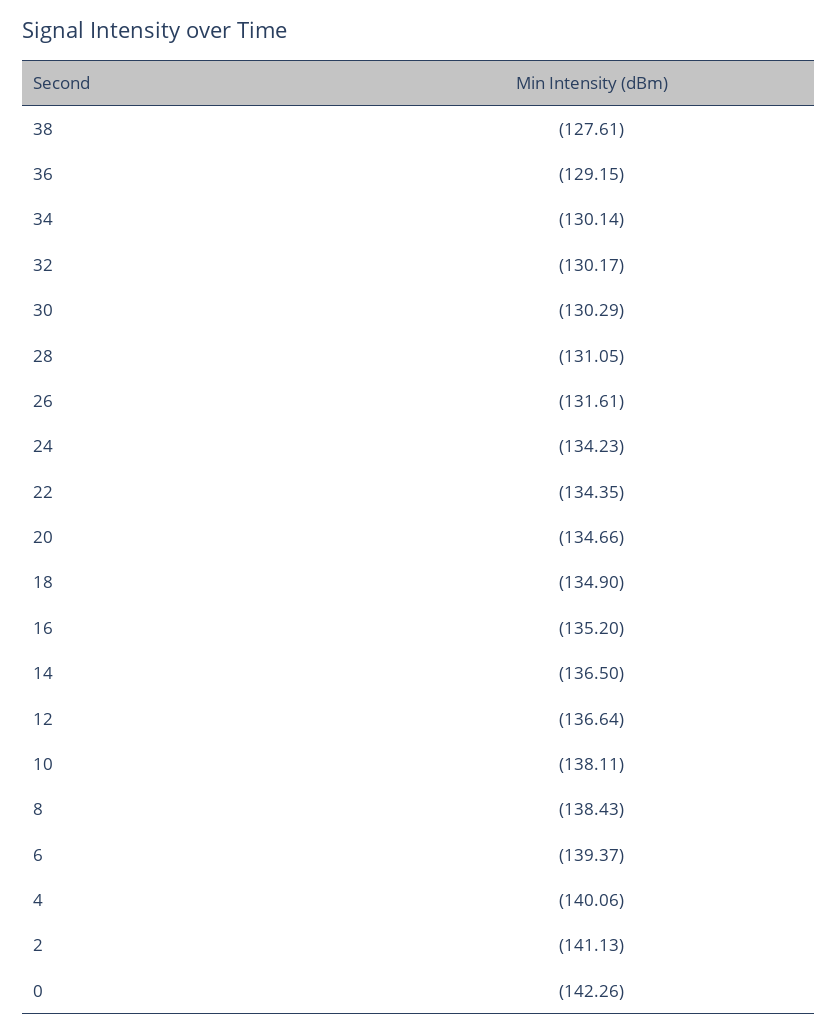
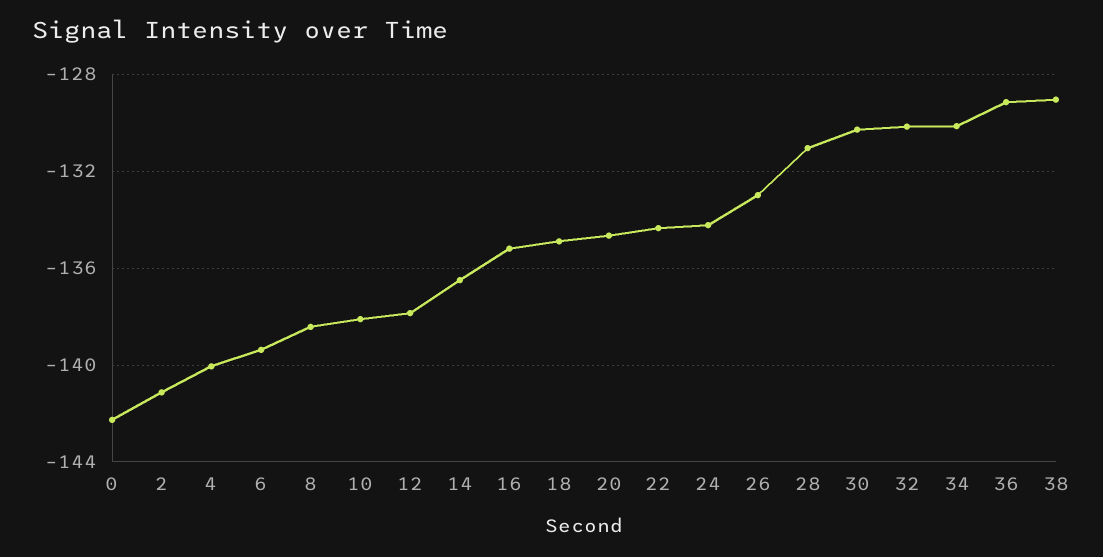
38: -127.61 -> -129
26: -131.61 -> -133
12: -136.64 -> -138

